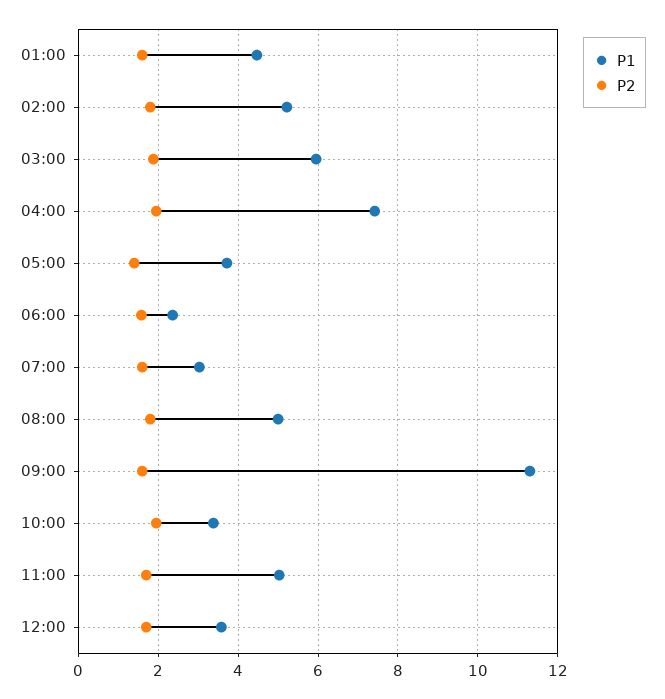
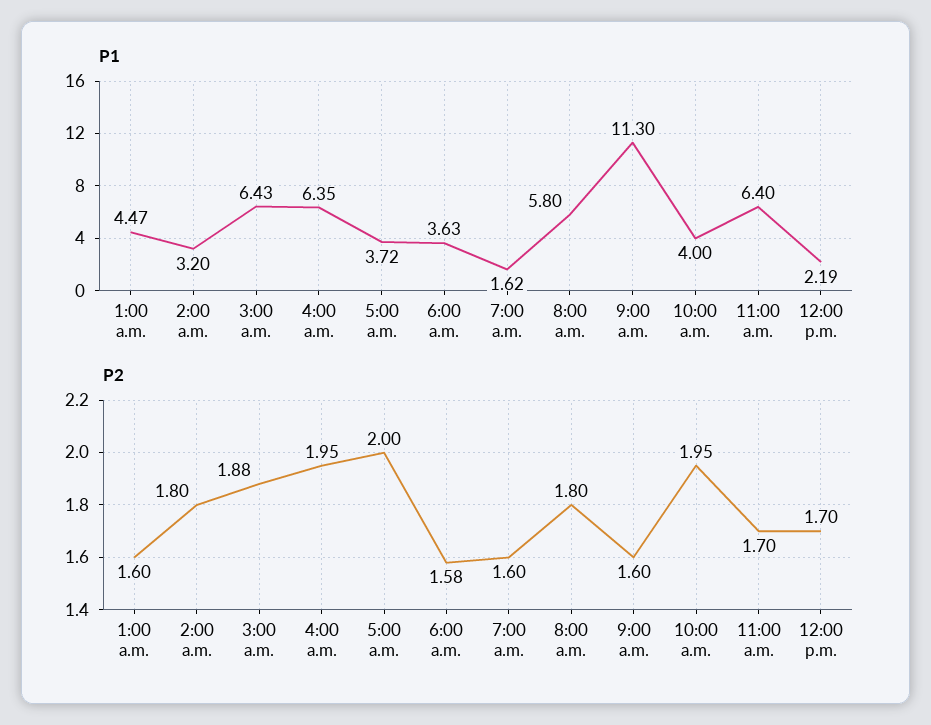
P1, 02:00: 5.2 -> 3.2
P1, 03:00: 6 -> 6.43
P1, 04:00: 7.4 -> 6.35
P2, 05:00: 1.4 -> 2
P1, 06:00: 2.4 -> 3.63
P1, 07:00: 3 -> 1.62
P1, 08:00: 5 -> 5.8
P1, 10:00: 3.4 -> 4
P1, 11:00: 5 -> 6.4
P1, 12:00: 3.6 -> 2.19

